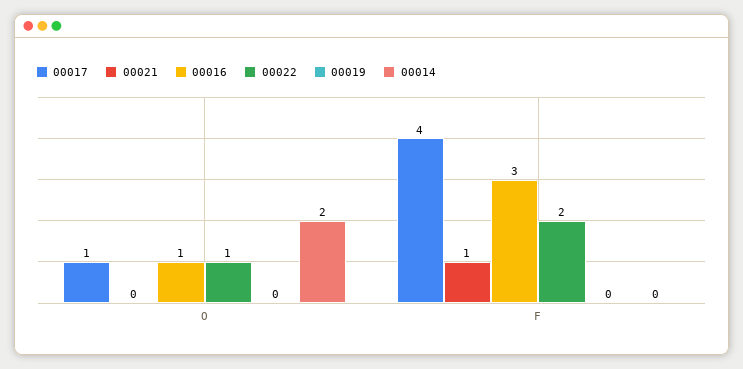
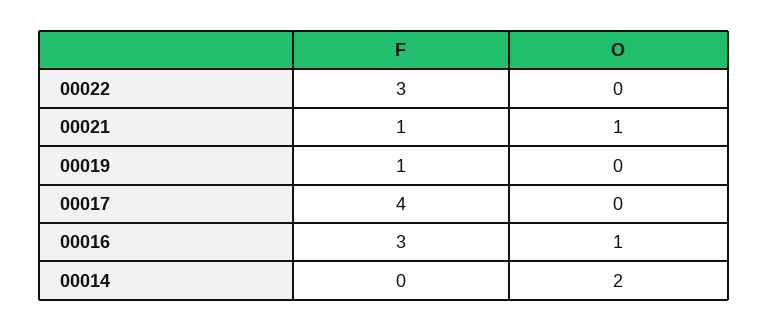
00017, O: 1 -> 0
00021, O: 0 -> 1
00022, O: 1 -> 0
00022, F: 2 -> 3
00019, F: 0 -> 1

